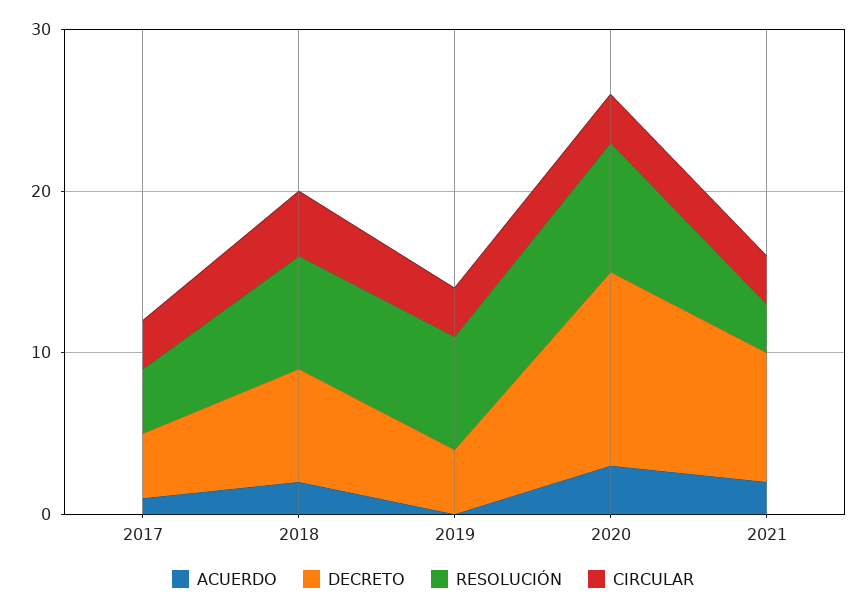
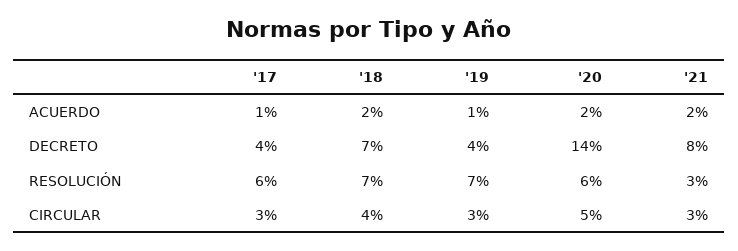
RESOLUCIÓN, 2017: 4 -> 6
ACUERDO, 2019: 0 -> 1
ACUERDO, 2020: 3 -> 2
DECRETO, 2020: 12 -> 14
RESOLUCIÓN, 2020: 8 -> 6
CIRCULAR, 2020: 3 -> 5

